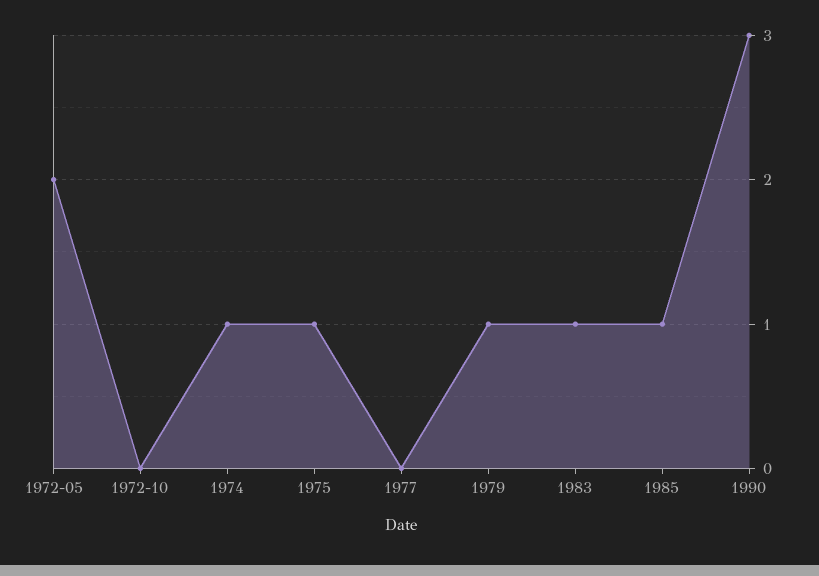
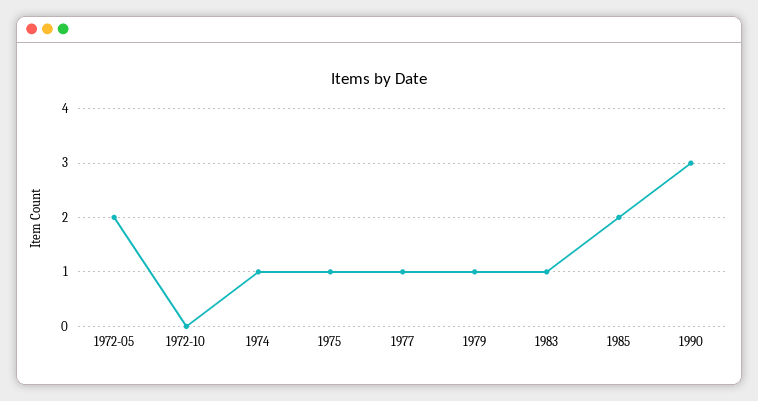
1977: 0 -> 1
1985: 1 -> 2

